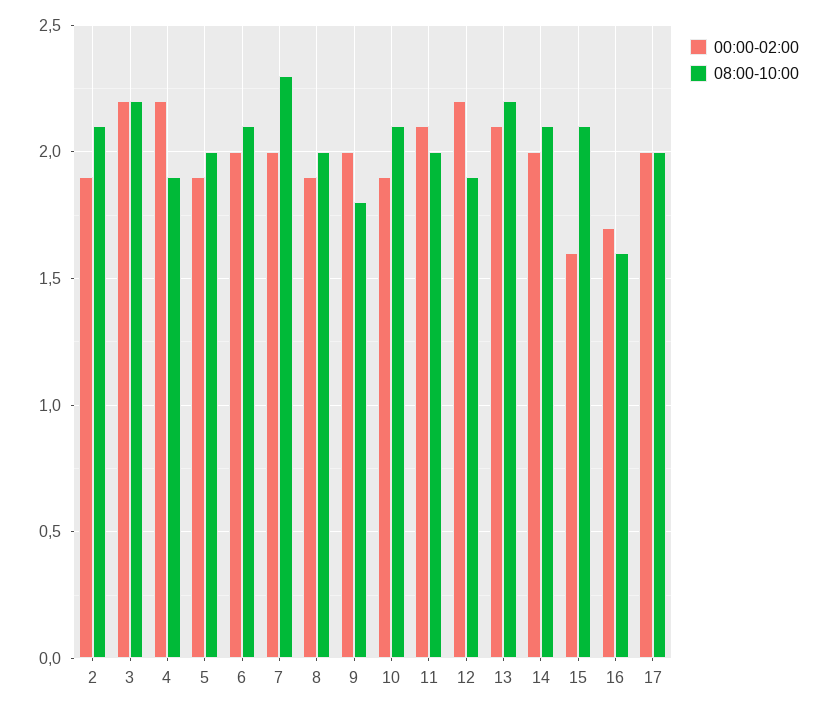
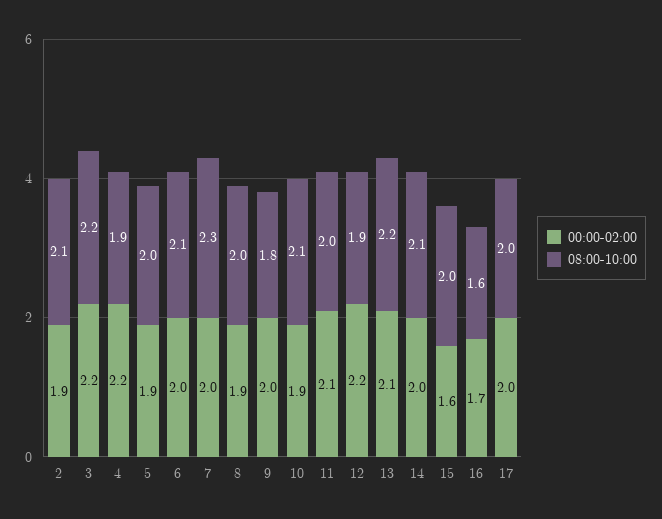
08:00-10:00, 15: 2.1 -> 2

